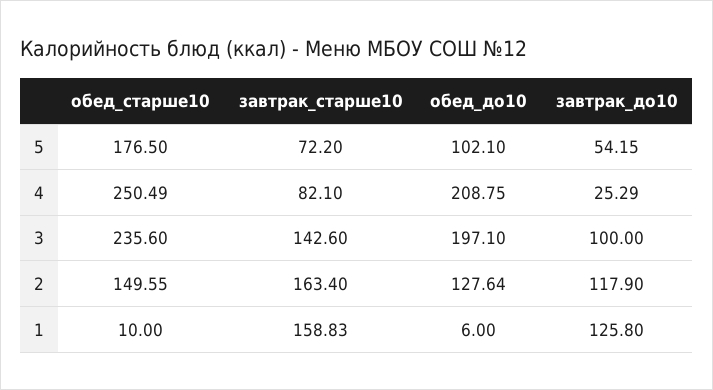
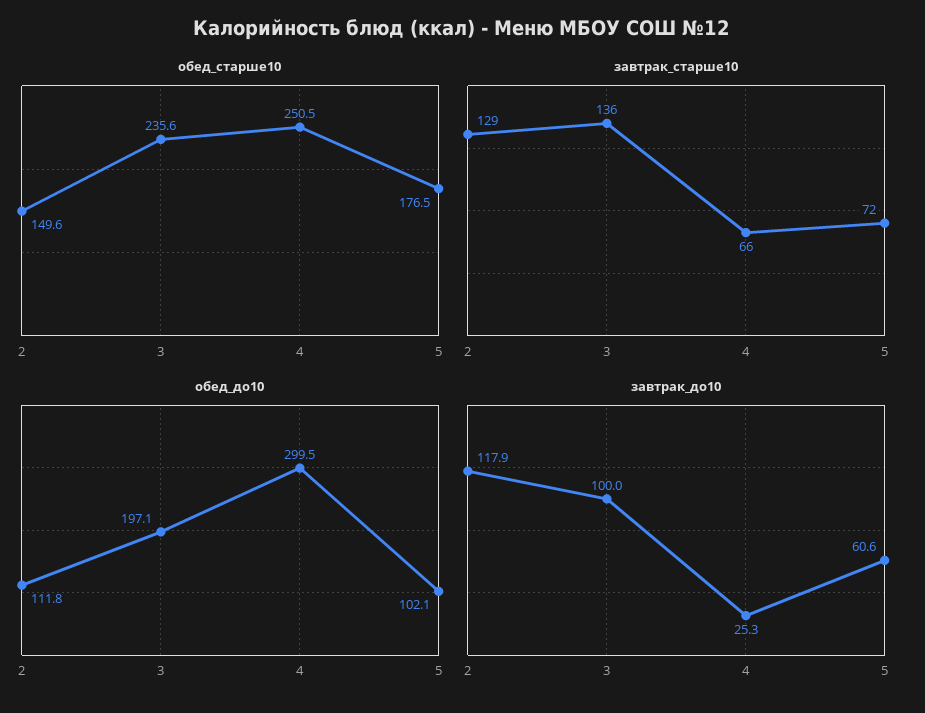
завтрак_до10, 5: 54.15 -> 60.6
завтрак_старше10, 4: 82.1 -> 66
обед_до10, 4: 208.75 -> 299.5
завтрак_старше10, 3: 142.6 -> 136
завтрак_старше10, 2: 163.4 -> 129
обед_до10, 2: 127.64 -> 111.8
обед_старше10, 1: 10 -> none
завтрак_старше10, 1: 158.83 -> none
обед_до10, 1: 6 -> none
завтрак_до10, 1: 125.8 -> none

